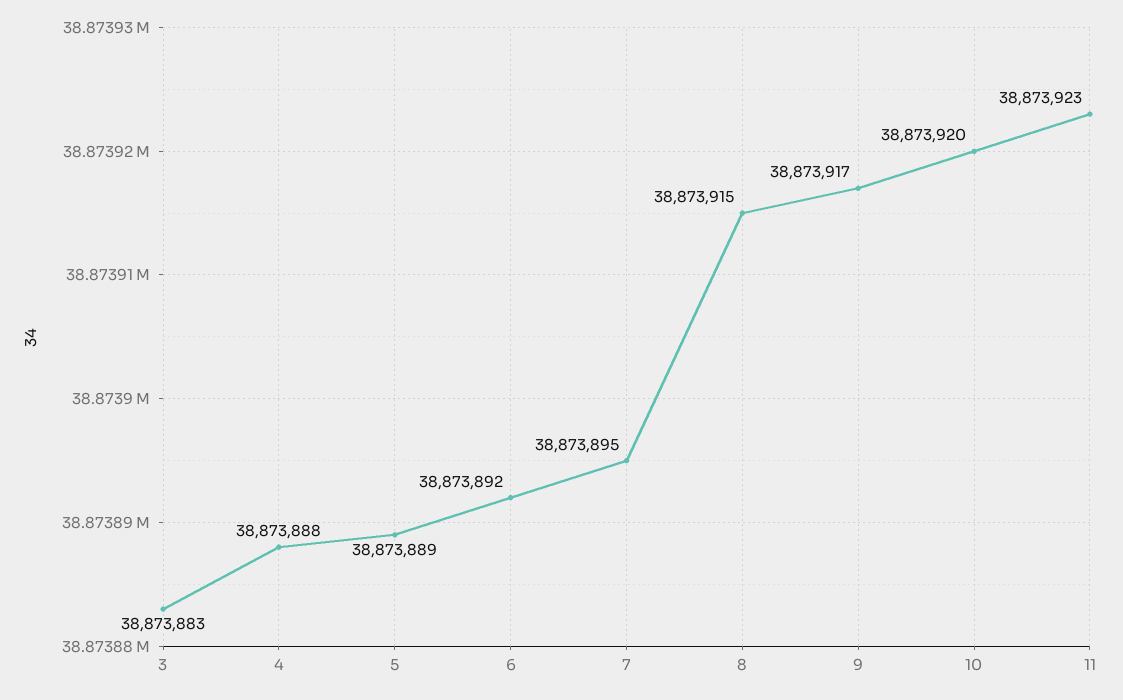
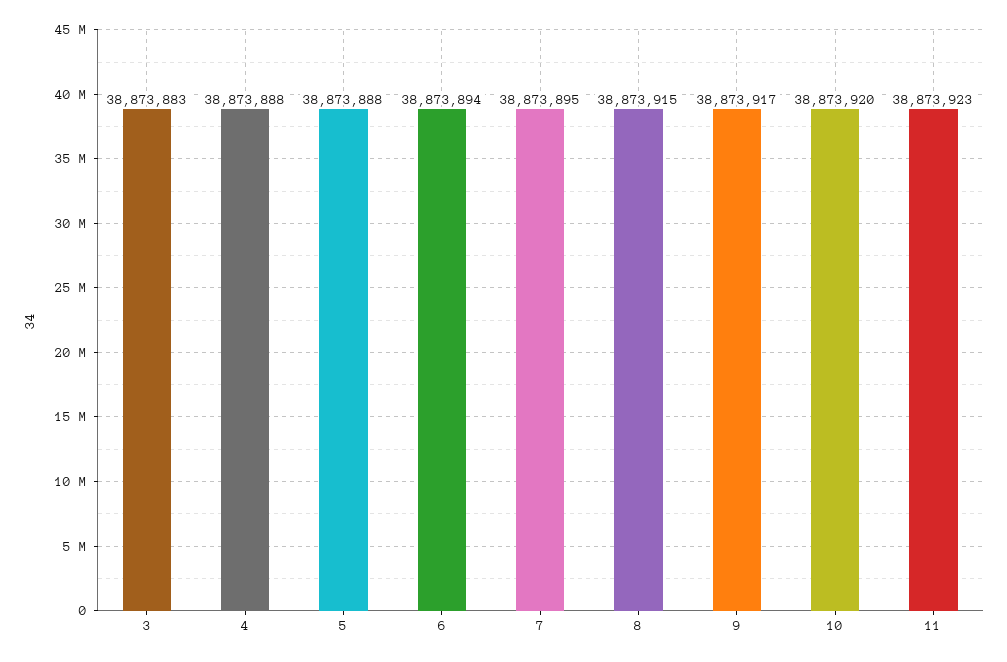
5: 38873889 -> 38873888
6: 38873892 -> 38873894

